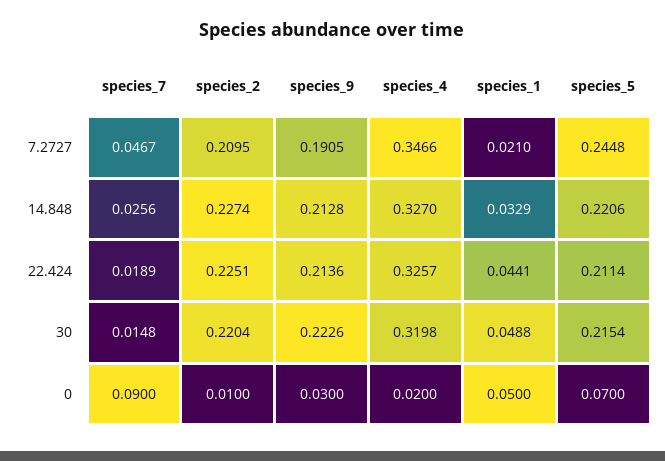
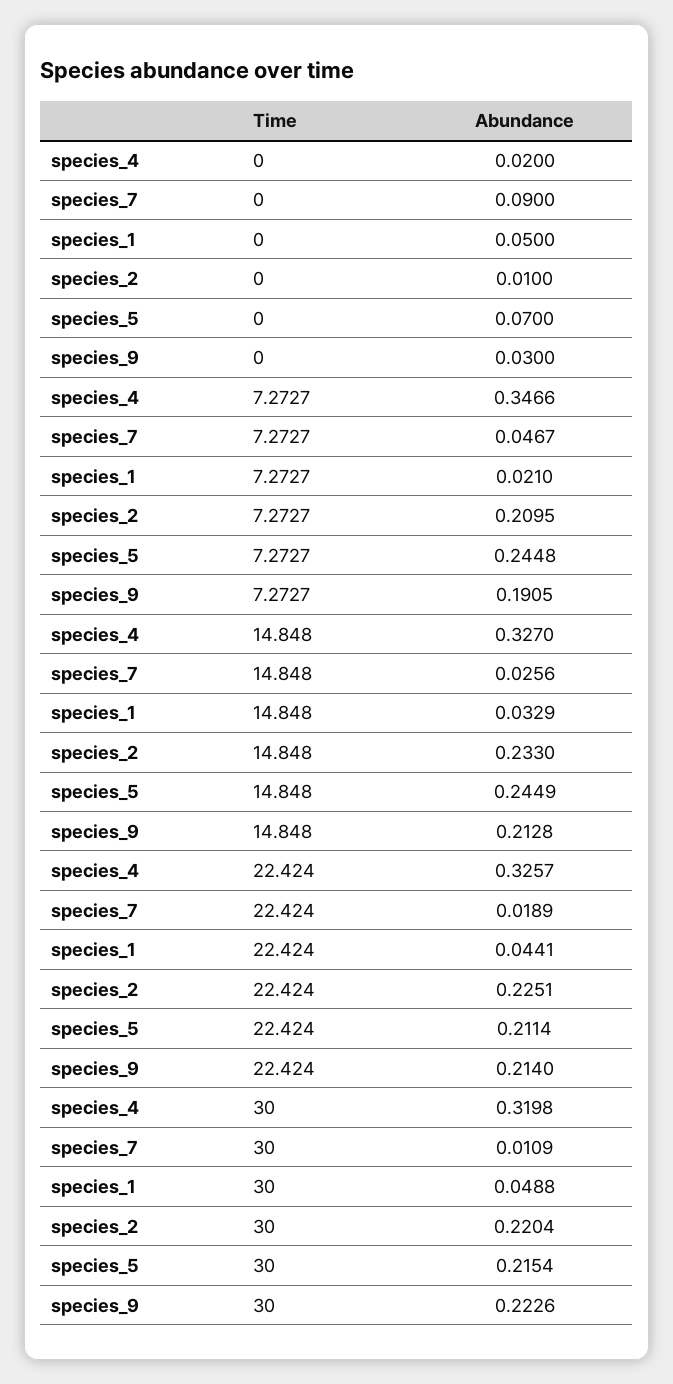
species_2, 14.848: 0.2274 -> 0.233
species_5, 14.848: 0.2206 -> 0.2449
species_9, 22.424: 0.2136 -> 0.214
species_7, 30: 0.0148 -> 0.0109

